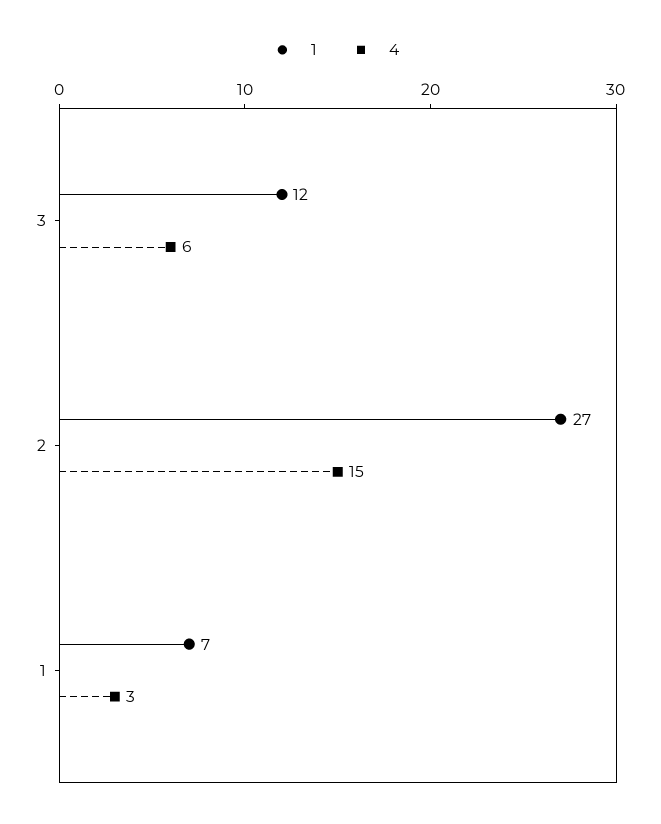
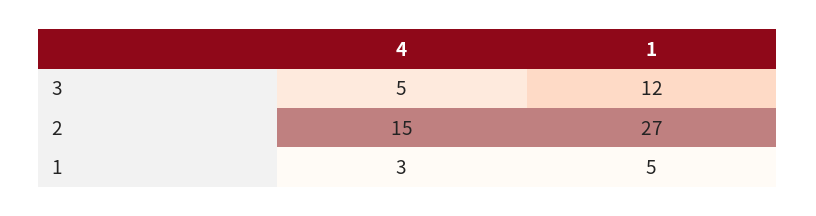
4, 3: 6 -> 5
1, 1: 7 -> 5

